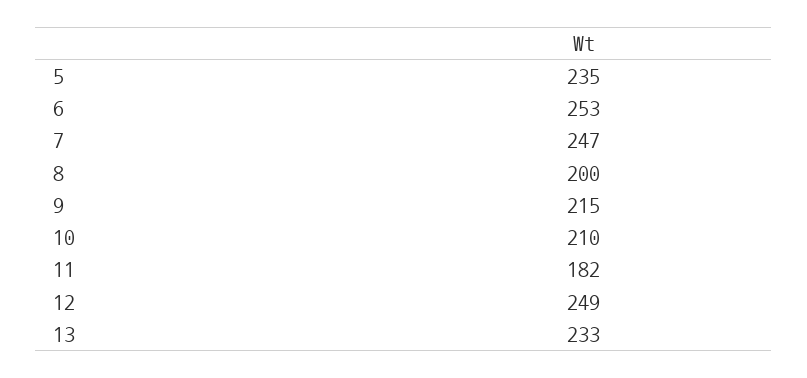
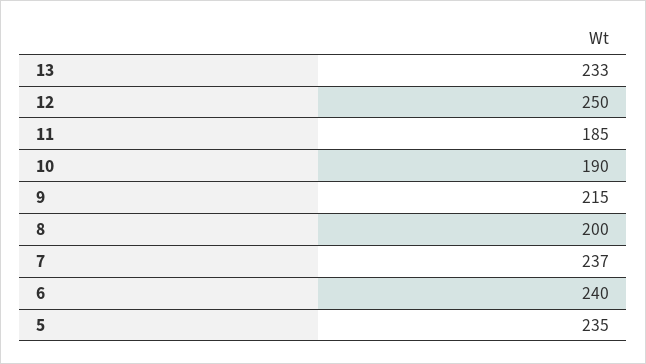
6: 253 -> 240
7: 247 -> 237
10: 210 -> 190
11: 182 -> 185
12: 249 -> 250

